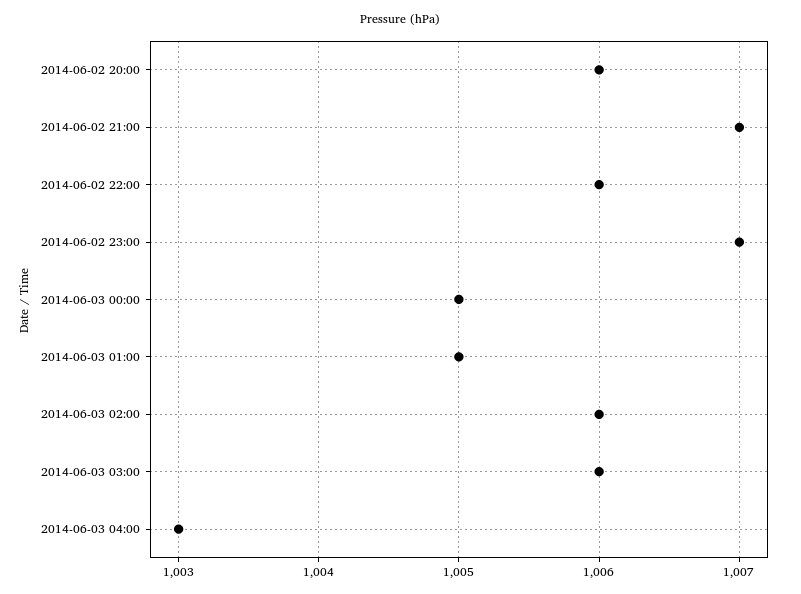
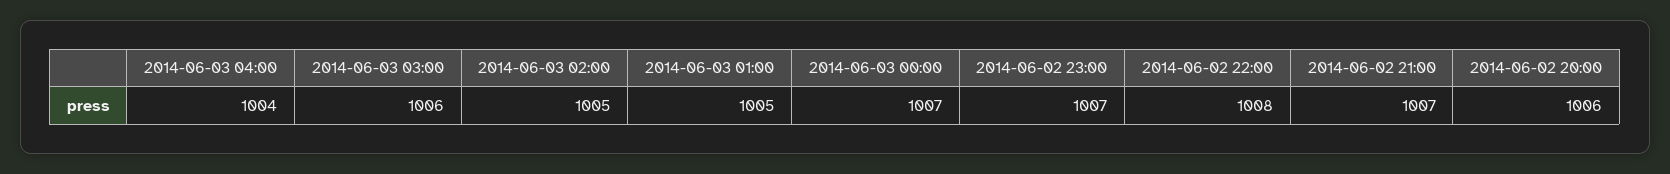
2014-06-02 22:00: 1006 -> 1008
2014-06-03 00:00: 1005 -> 1007
2014-06-03 02:00: 1006 -> 1005
2014-06-03 04:00: 1003 -> 1004

